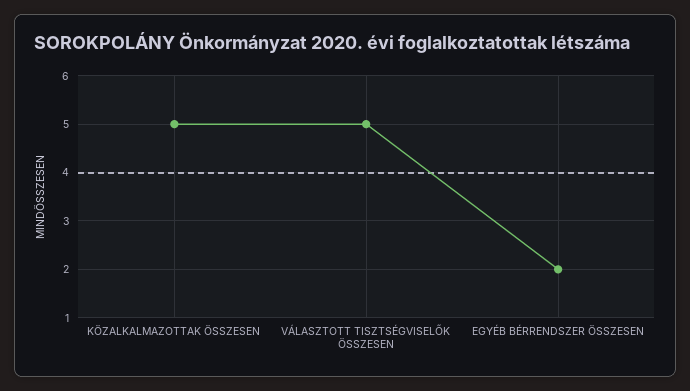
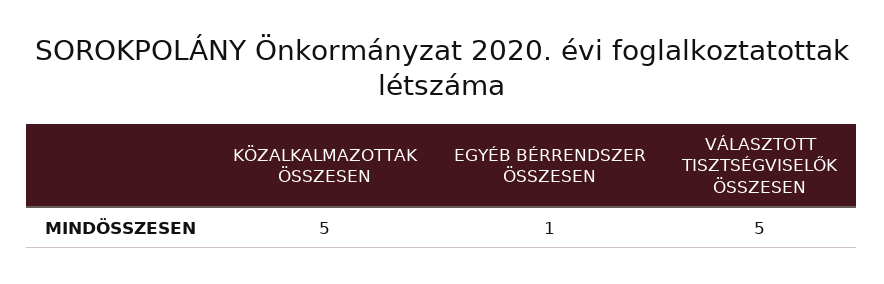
EGYÉB BÉRRENDSZER ÖSSZESEN: 2 -> 1

